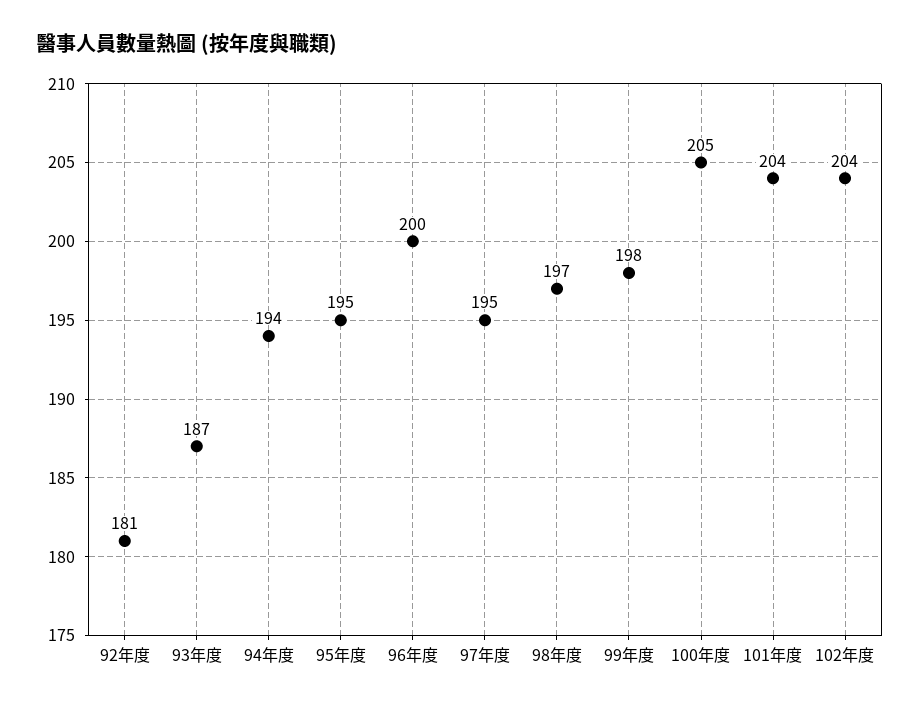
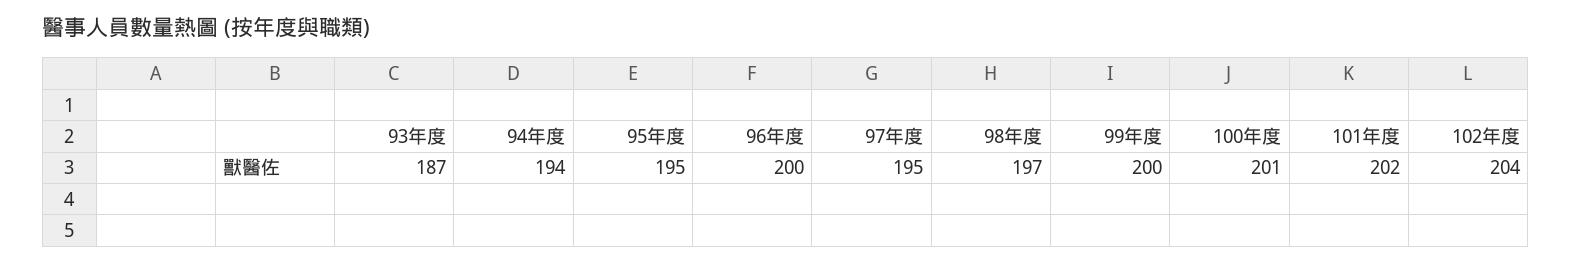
92年度: 181 -> none
99年度: 198 -> 200
100年度: 205 -> 201
101年度: 204 -> 202

